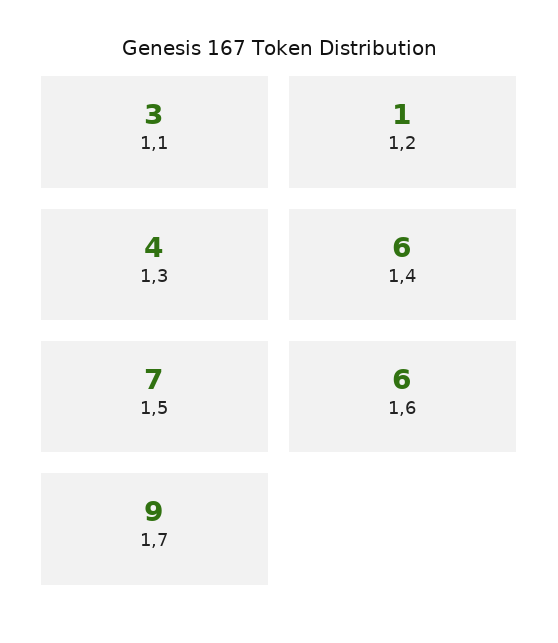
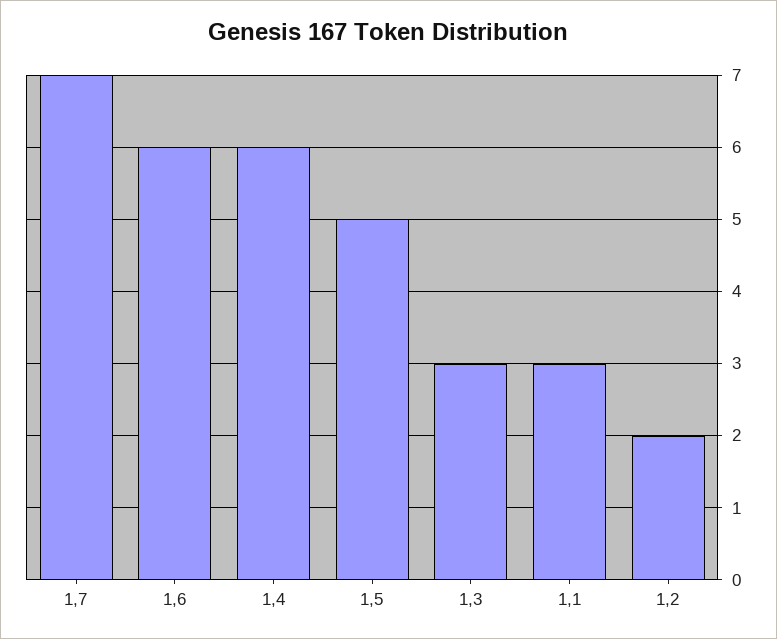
1,2: 1 -> 2
1,3: 4 -> 3
1,5: 7 -> 5
1,7: 9 -> 7

